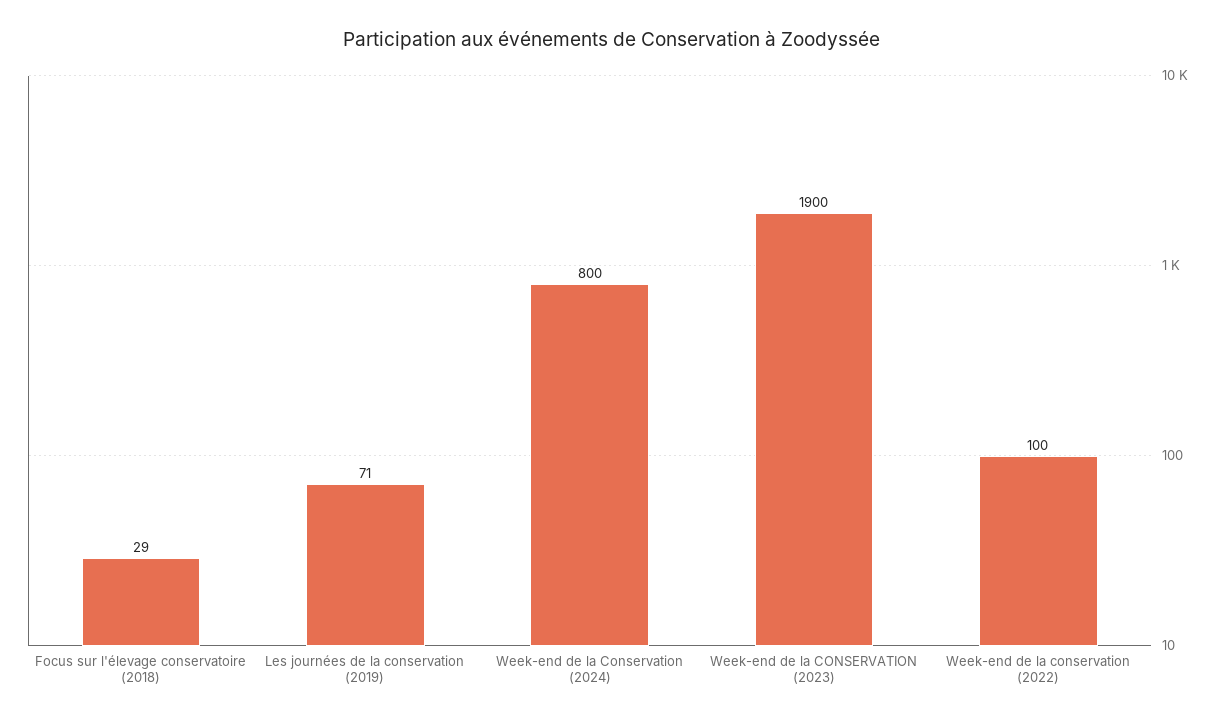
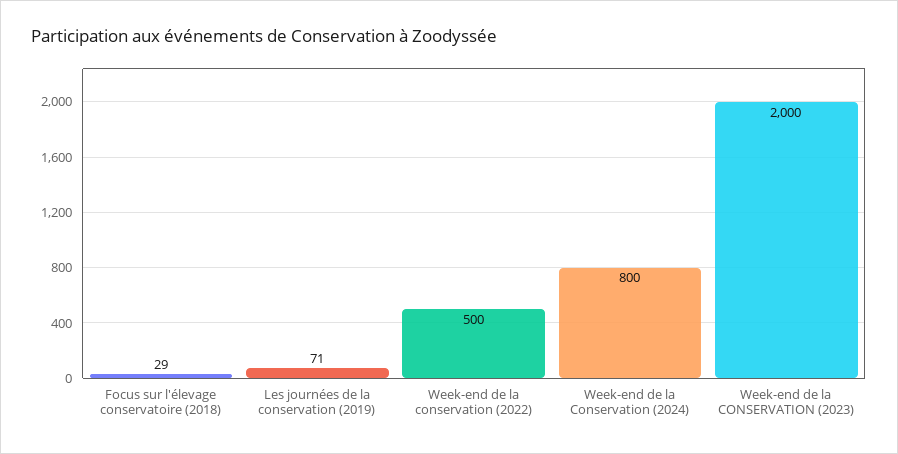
Week-end de la CONSERVATION (2023): 1900 -> 2000
Week-end de la conservation (2022): 100 -> 500

